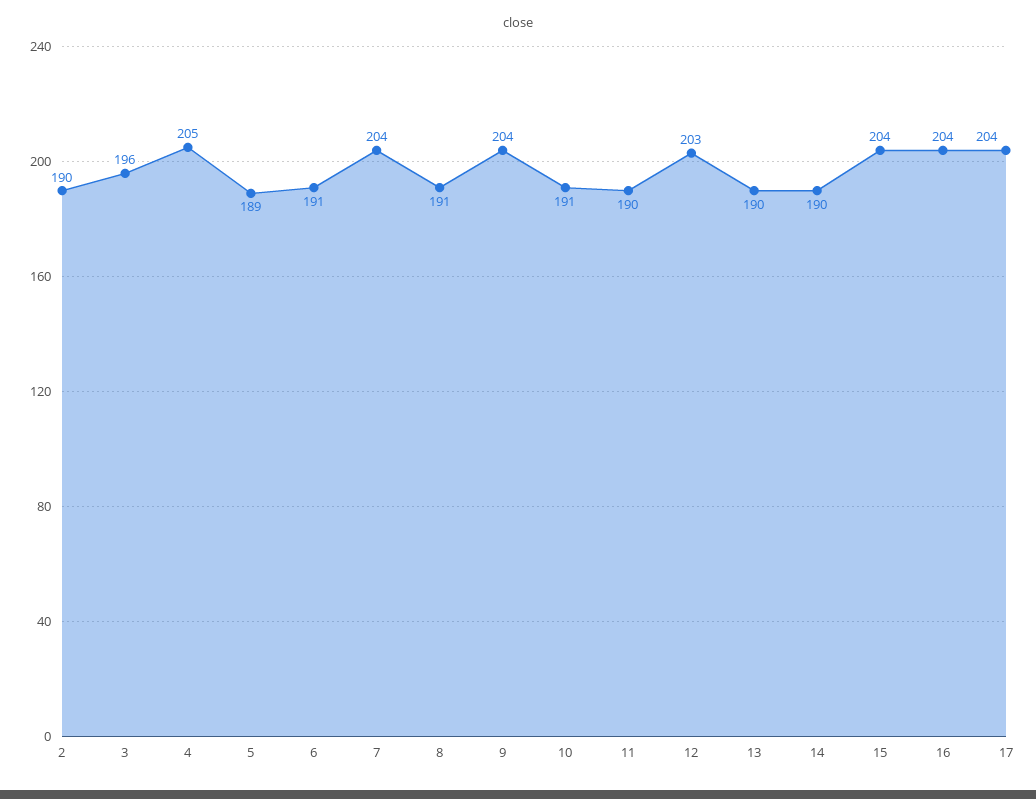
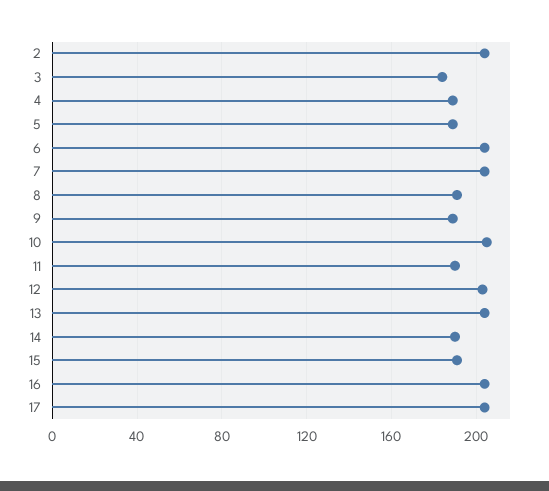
2: 190 -> 205
3: 196 -> 185
4: 205 -> 190
6: 191 -> 205
9: 204 -> 190
10: 191 -> 205
13: 190 -> 205
15: 204 -> 190

